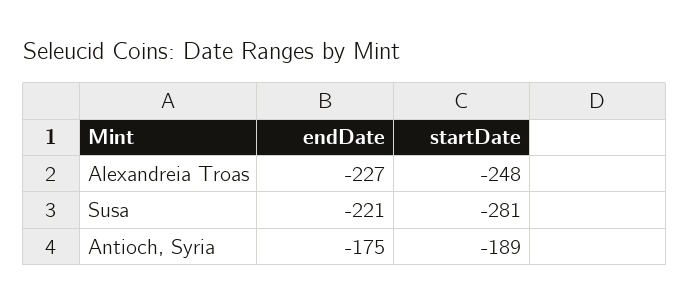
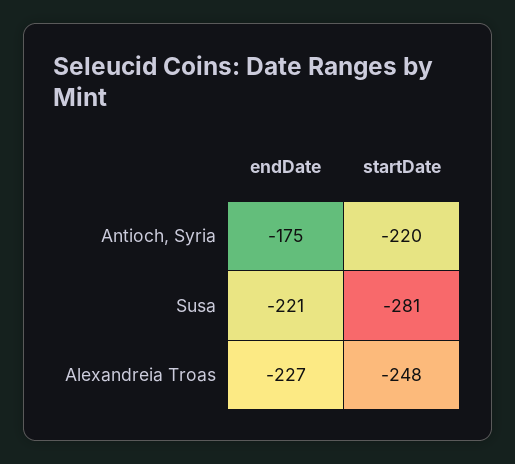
startDate, Antioch, Syria: -189 -> -220

